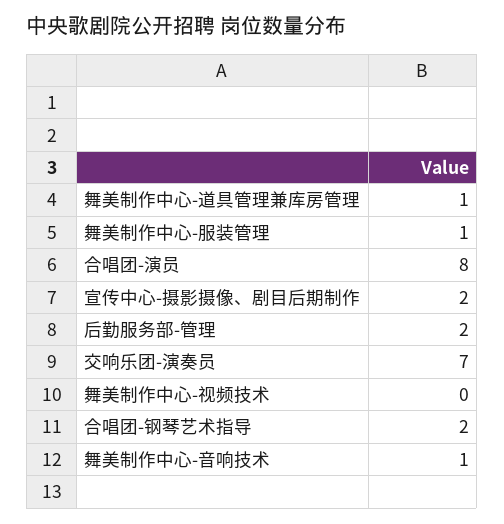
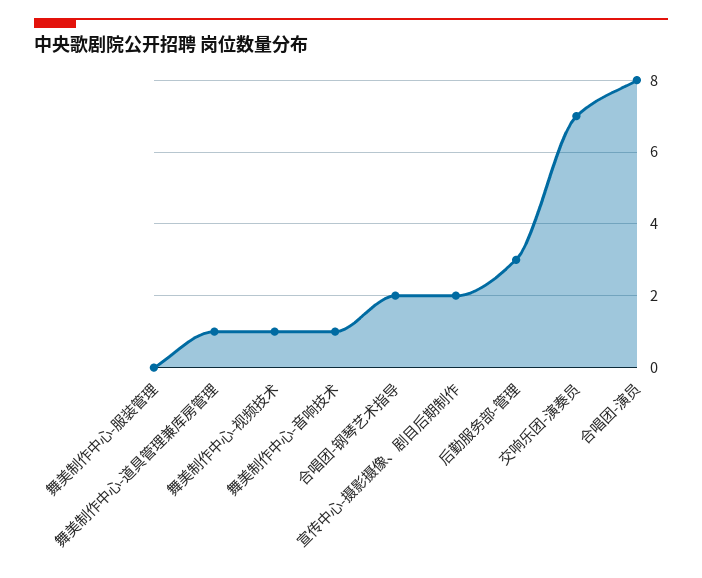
舞美制作中心-服装管理: 1 -> 0
后勤服务部-管理: 2 -> 3
舞美制作中心-视频技术: 0 -> 1

